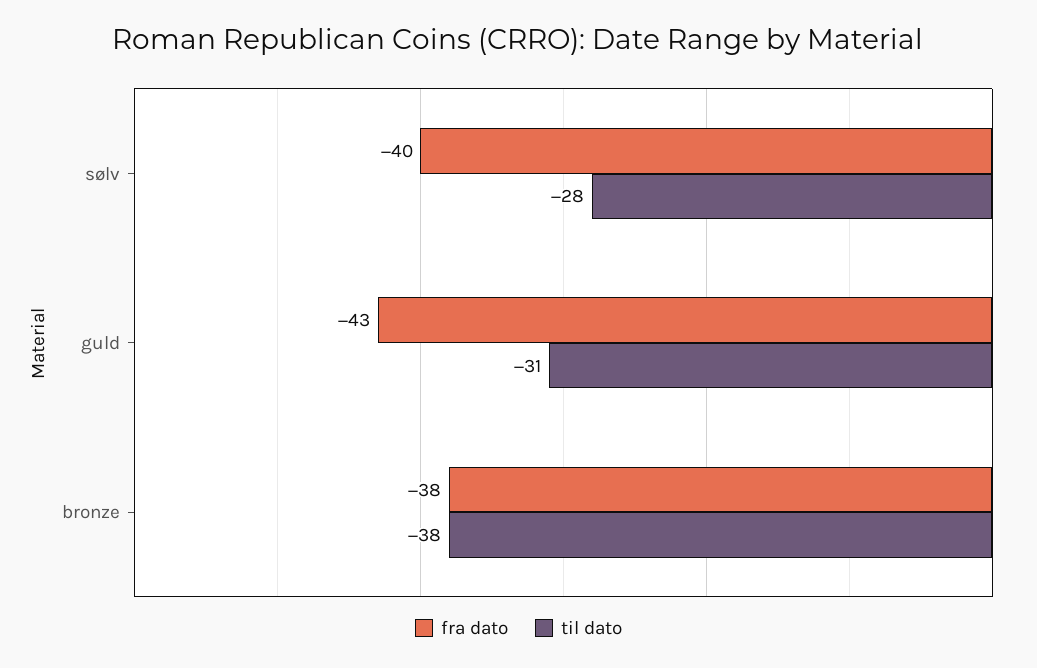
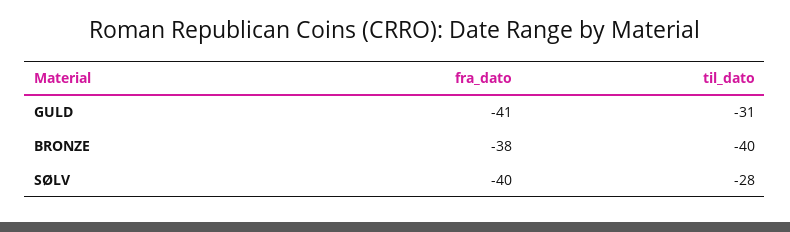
fra dato, guld: -43 -> -41
til dato, bronze: -38 -> -40

